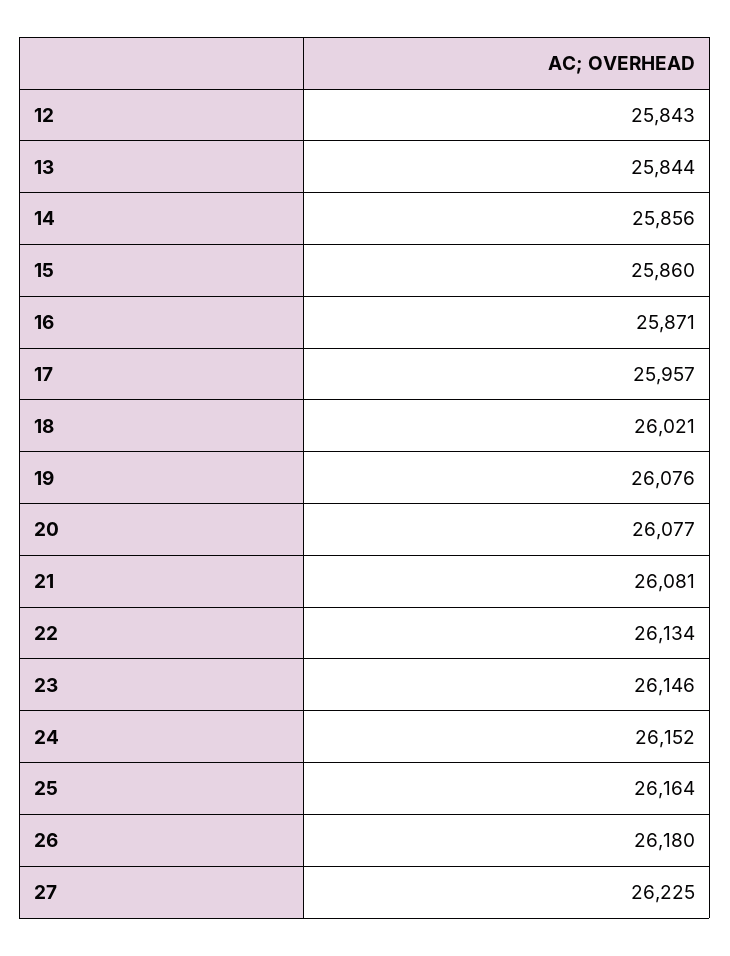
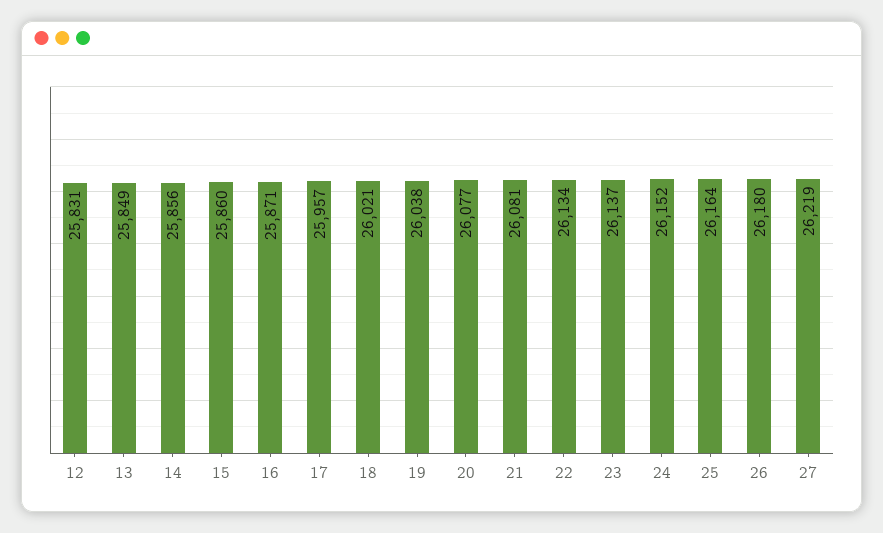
12: 25843 -> 25831
13: 25844 -> 25849
19: 26076 -> 26038
23: 26146 -> 26137
27: 26225 -> 26219

